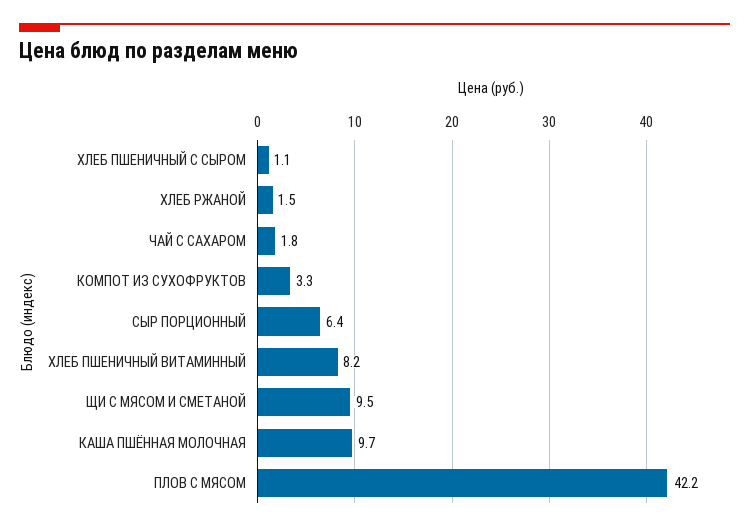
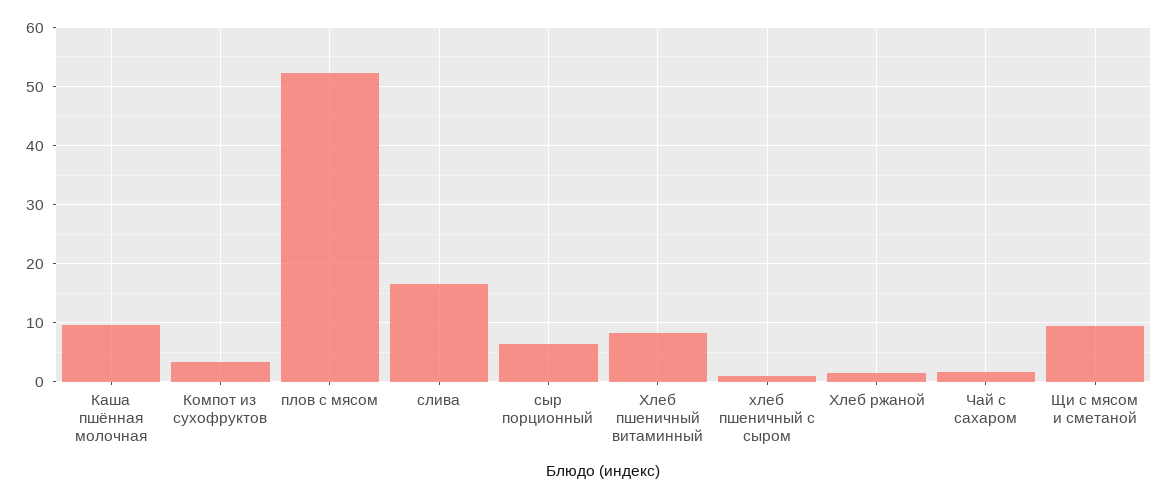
ПЛОВ С МЯСОМ: 42.2 -> 52
слива: none -> 16

